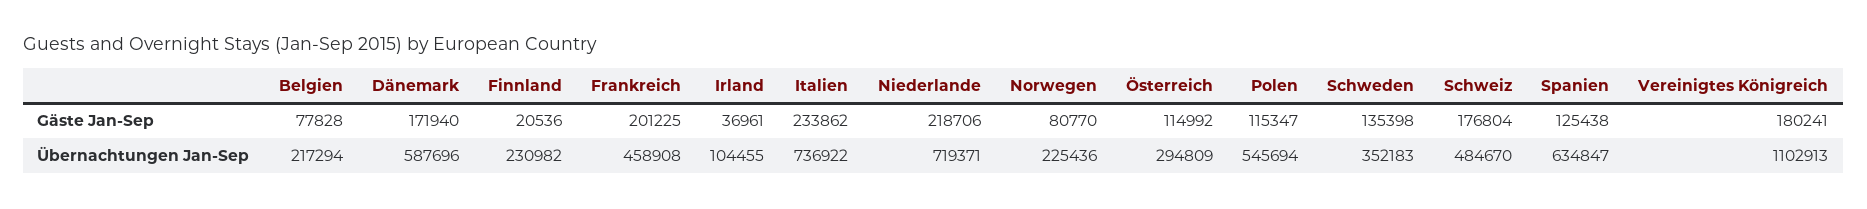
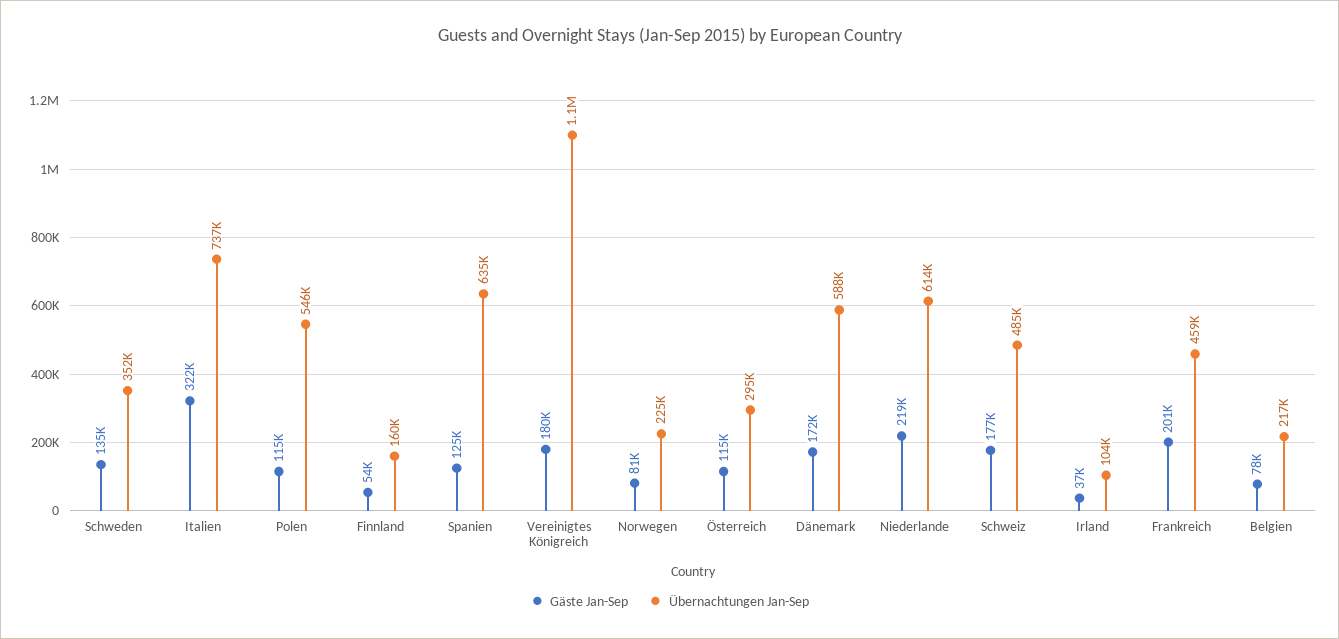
Gäste Jan-Sep, Finnland: 20536 -> 54000
Gäste Jan-Sep, Italien: 233862 -> 322000
Übernachtungen Jan-Sep, Finnland: 230982 -> 160000
Übernachtungen Jan-Sep, Niederlande: 719371 -> 614000

